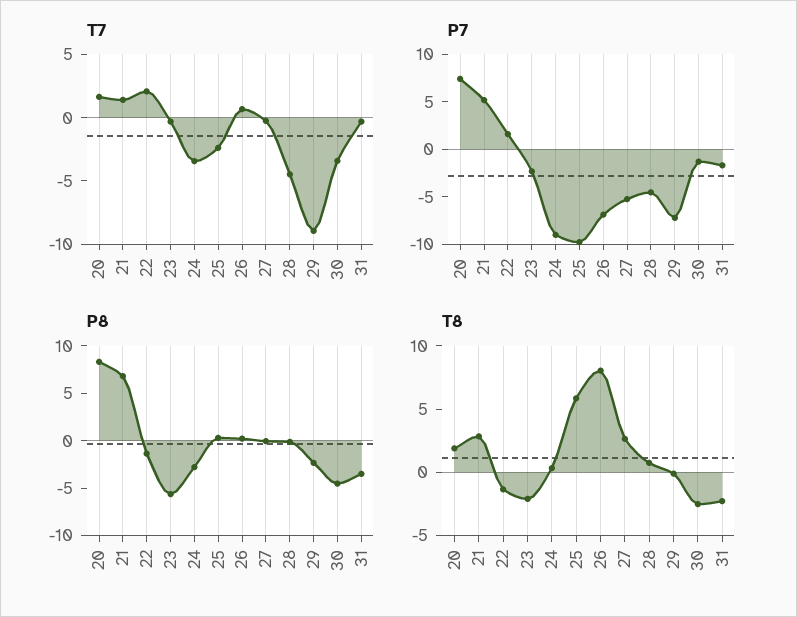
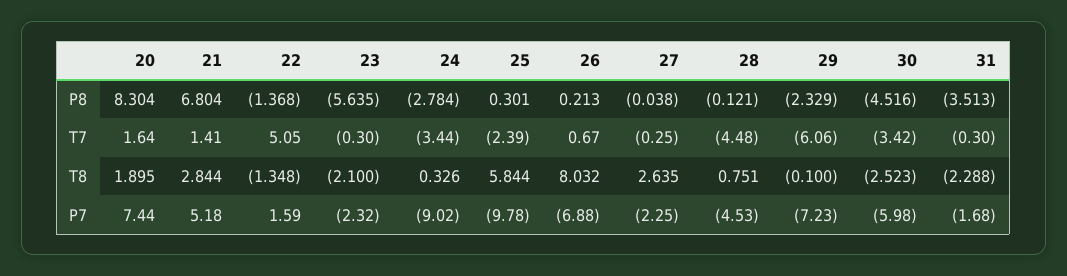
T7, 22: 2 -> 5.05
T7, 29: -9 -> -6.06
P7, 27: -5 -> -2.25
P7, 30: -1 -> -5.98

